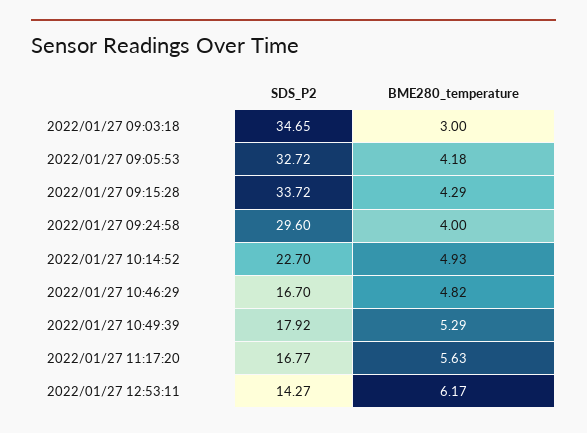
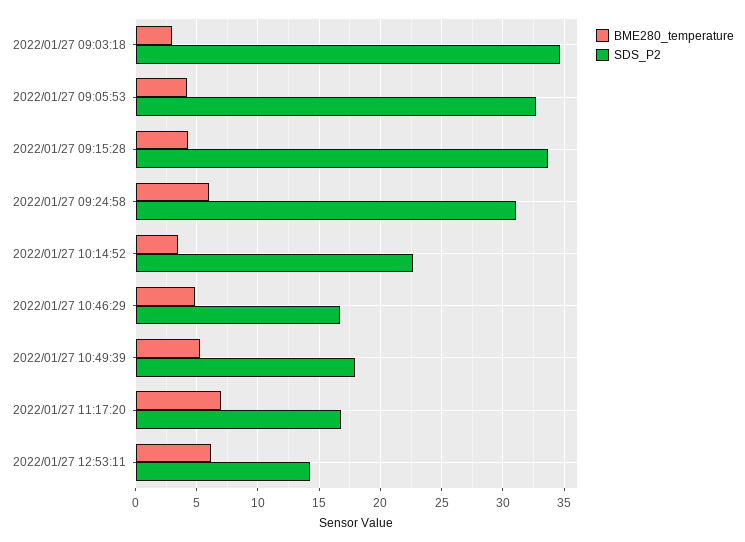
SDS_P2, 2022/01/27 09:24:58: 29.6 -> 31
BME280_temperature, 2022/01/27 09:24:58: 4 -> 6
BME280_temperature, 2022/01/27 10:14:52: 4.93 -> 3.5
BME280_temperature, 2022/01/27 11:17:20: 5.63 -> 7

